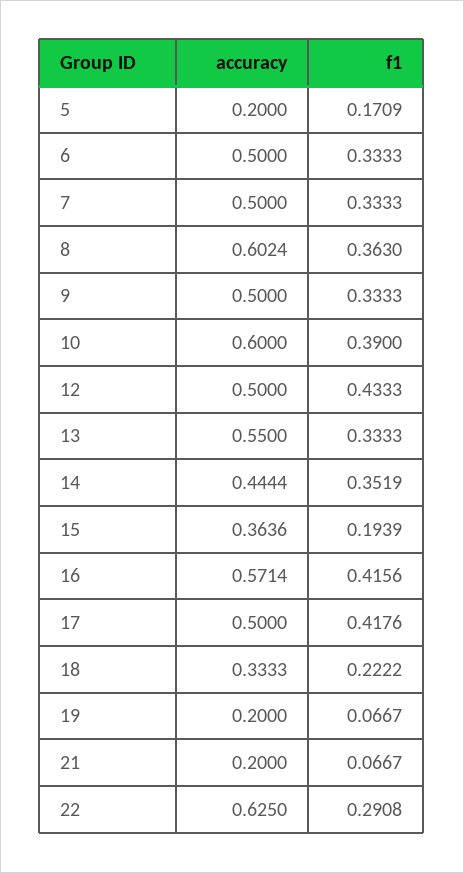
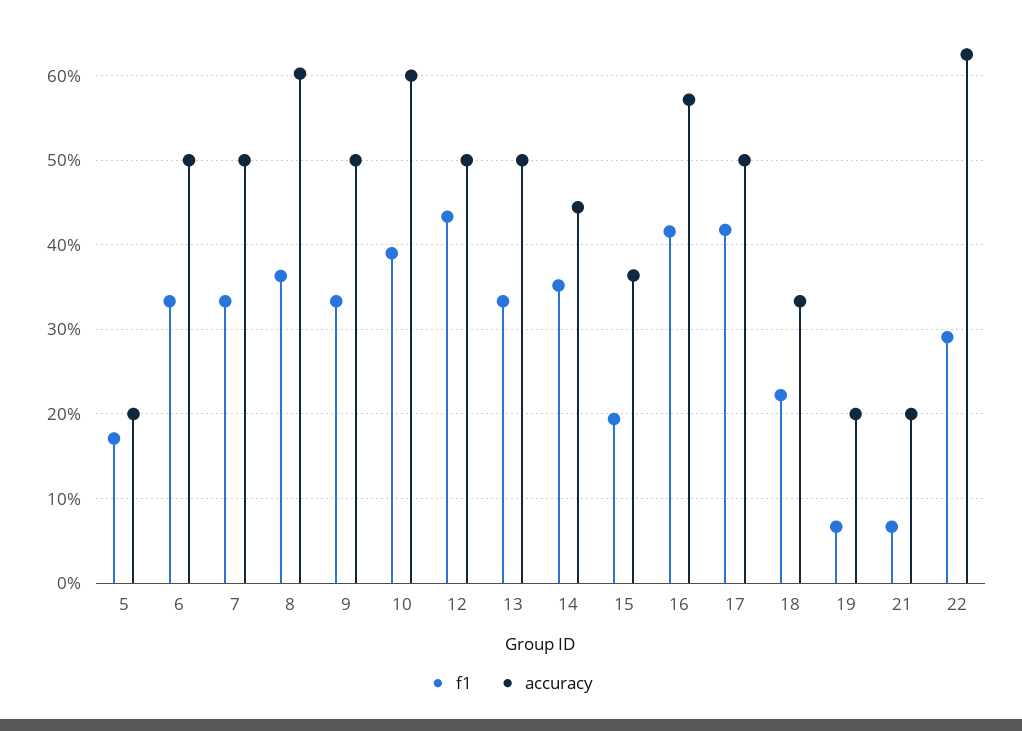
accuracy, 13: 0.55 -> 0.5

